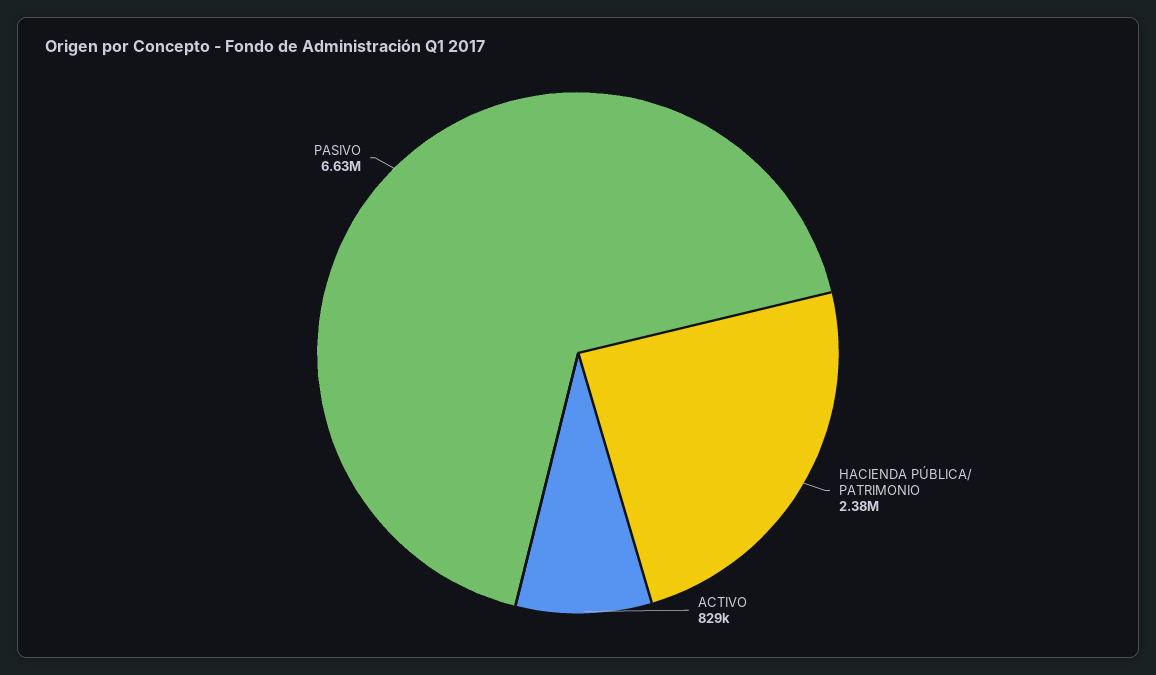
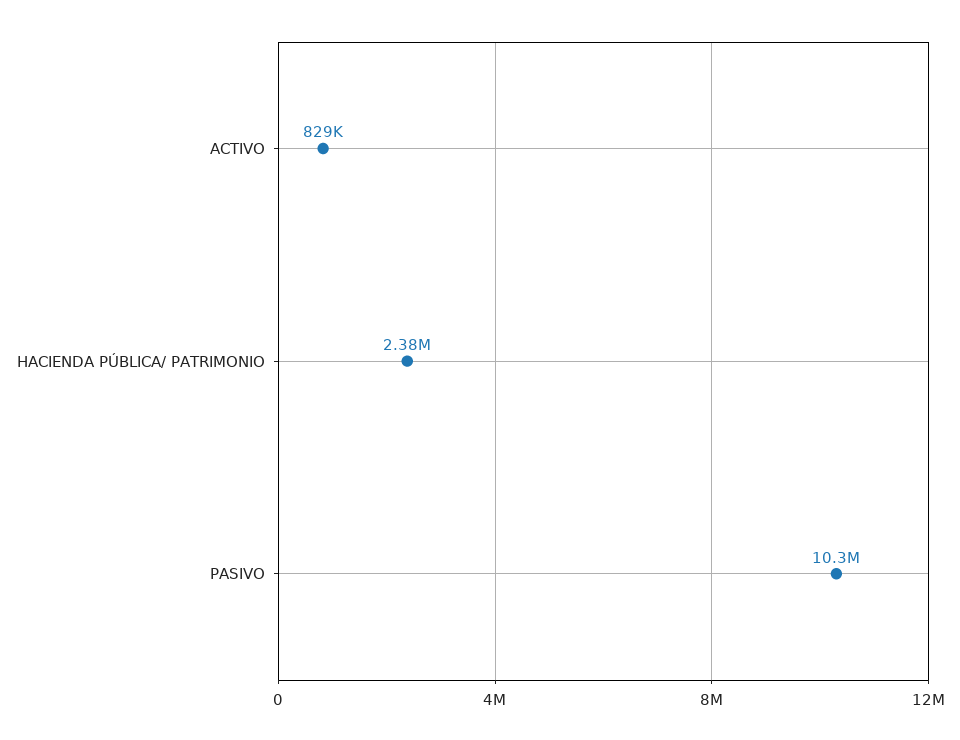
PASIVO: 6630000 -> 10300000

